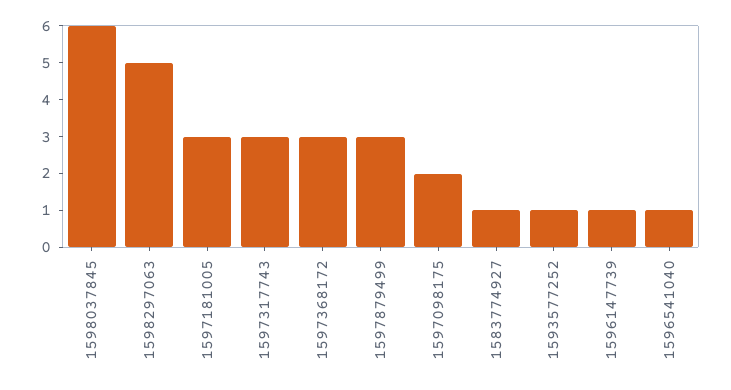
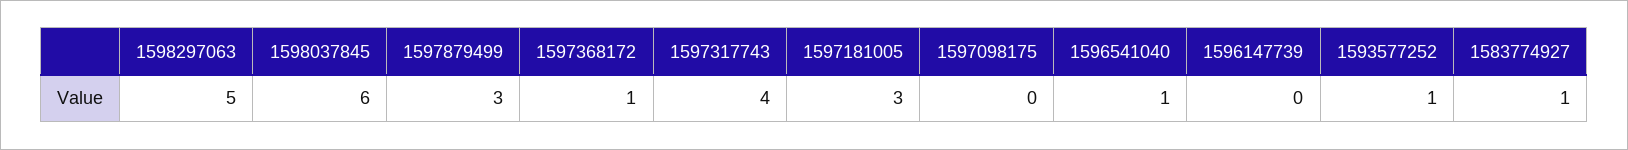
1597317743: 3 -> 4
1597368172: 3 -> 1
1597098175: 2 -> 0
1596147739: 1 -> 0

